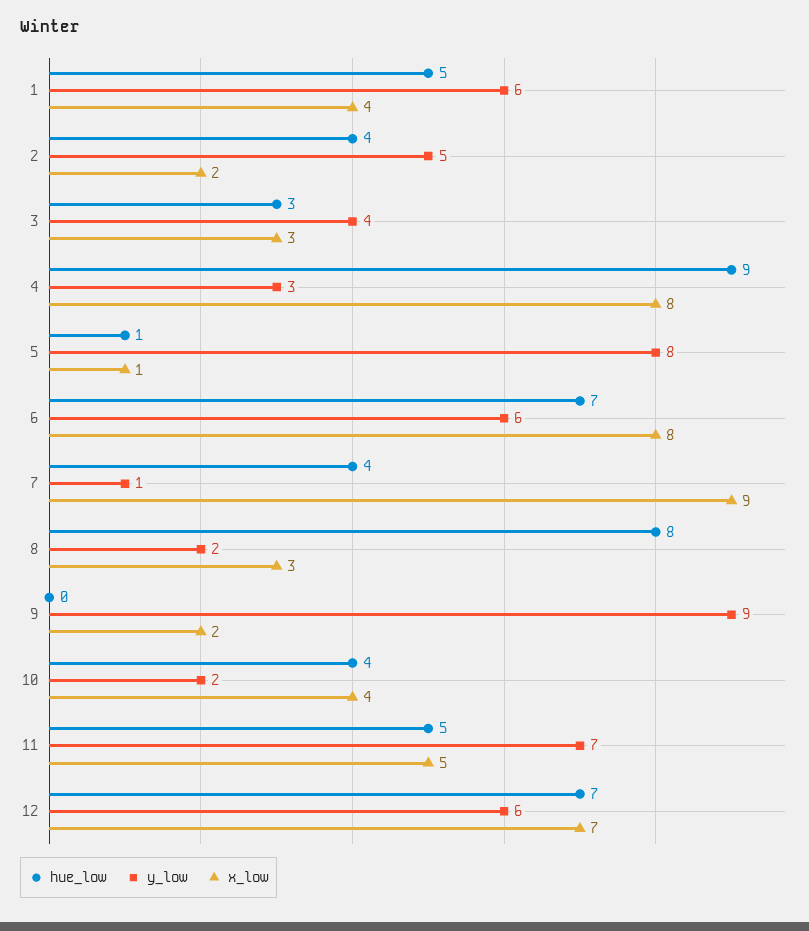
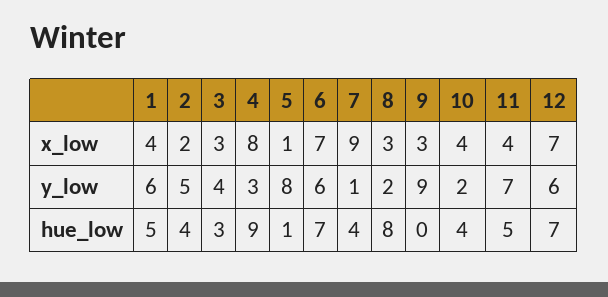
x_low, 6: 8 -> 7
x_low, 9: 2 -> 3
x_low, 11: 5 -> 4

